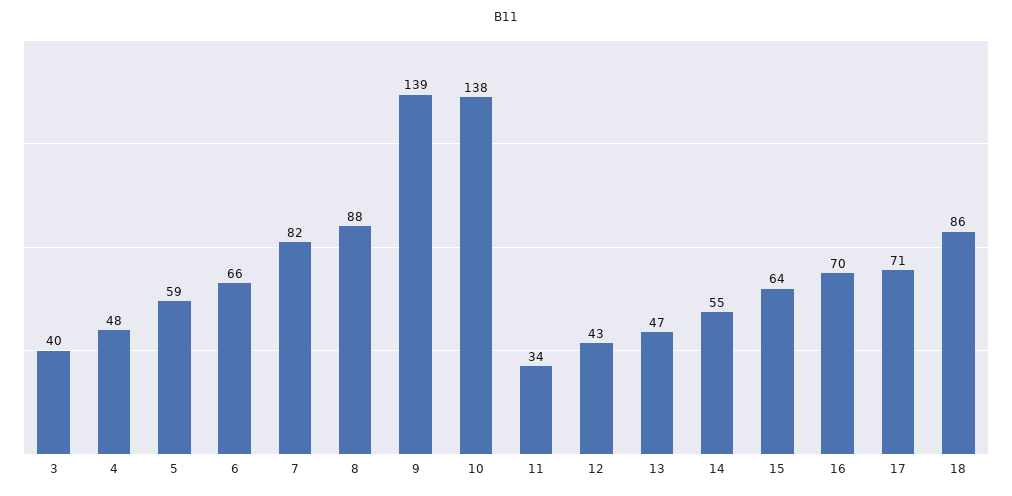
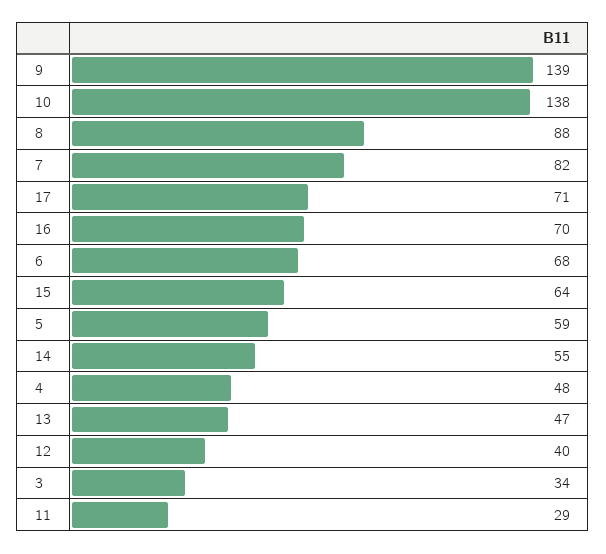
3: 40 -> 34
6: 66 -> 68
11: 34 -> 29
12: 43 -> 40
18: 86 -> none

